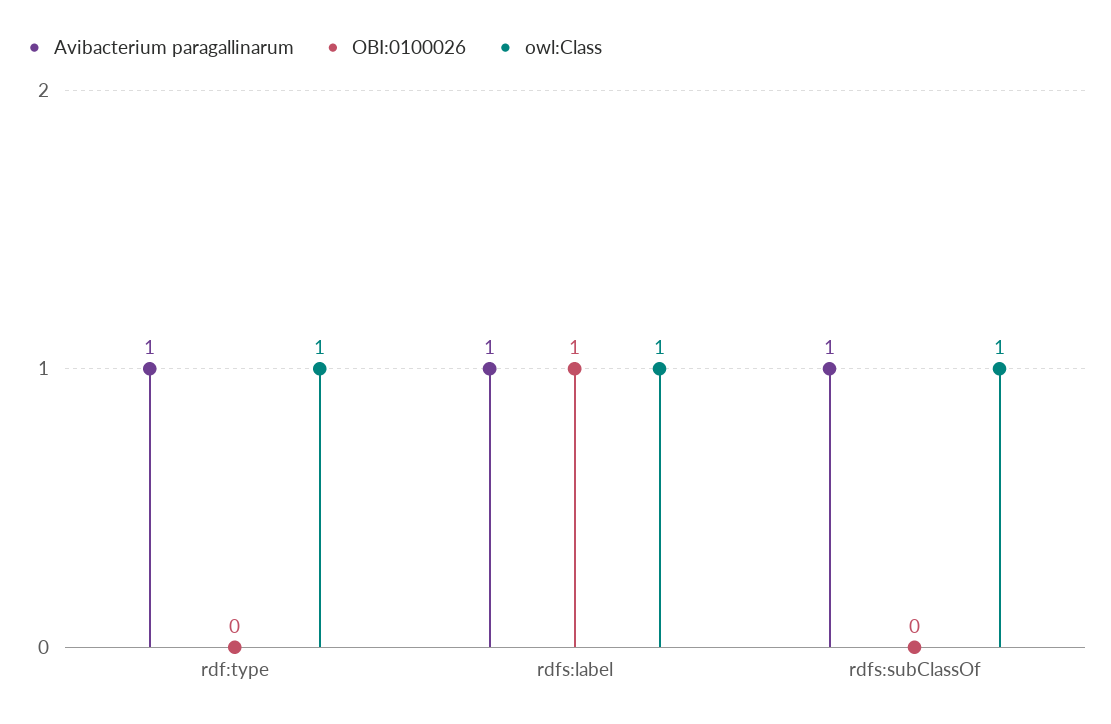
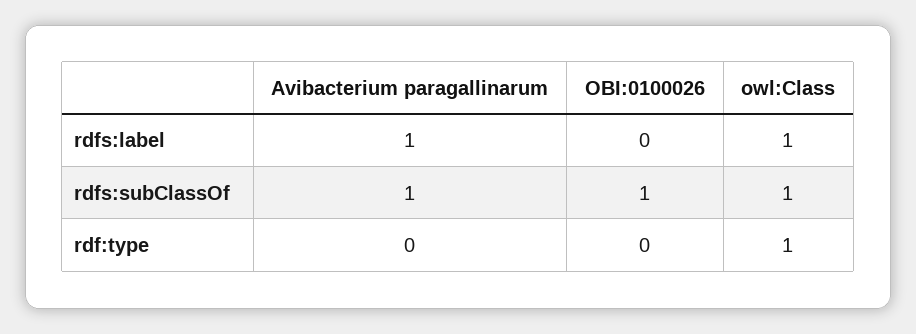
Avibacterium paragallinarum, rdf:type: 1 -> 0
OBI:0100026, rdfs:label: 1 -> 0
OBI:0100026, rdfs:subClassOf: 0 -> 1

